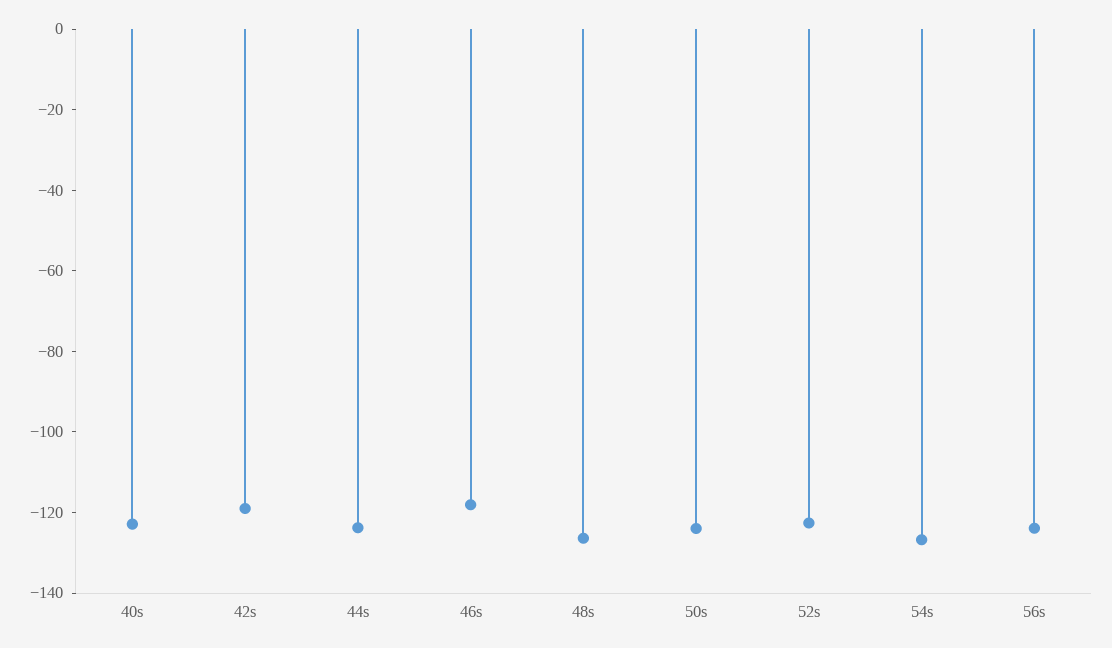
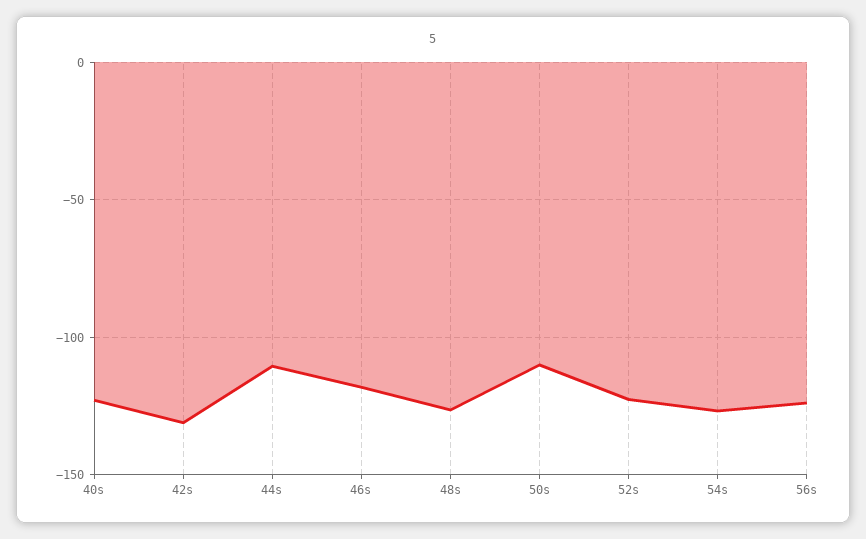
42s: -120 -> -130
44s: -125 -> -110
50s: -125 -> -110

